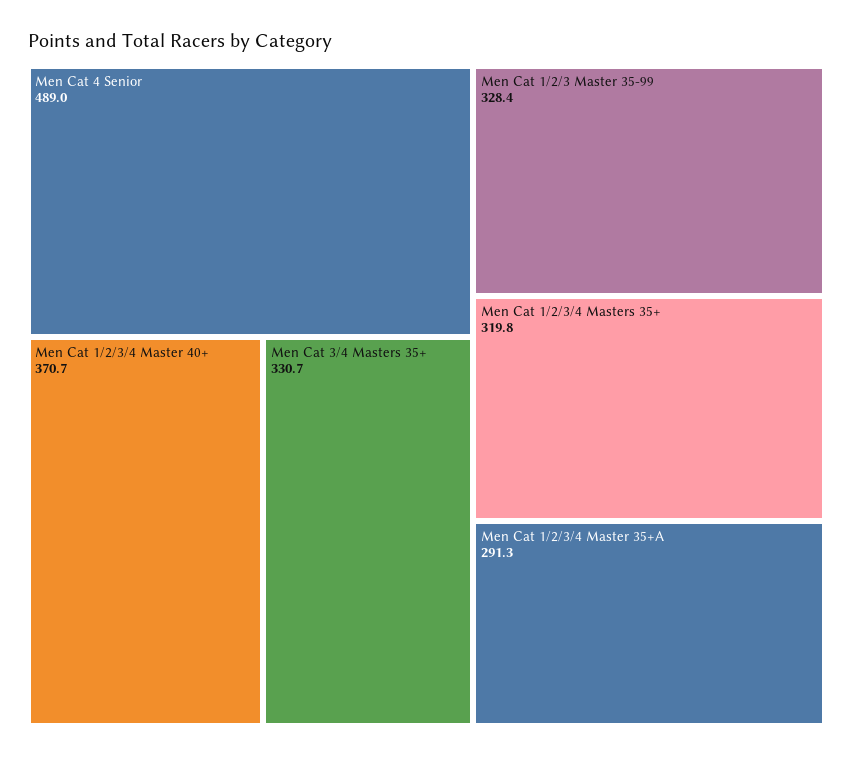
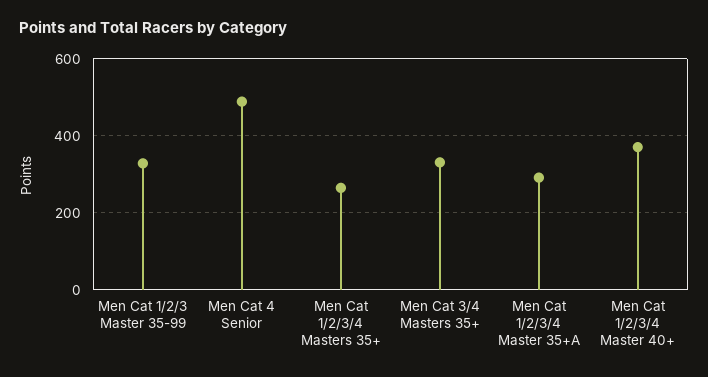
Men Cat 1/2/3/4 Masters 35+: 319.8 -> 260

